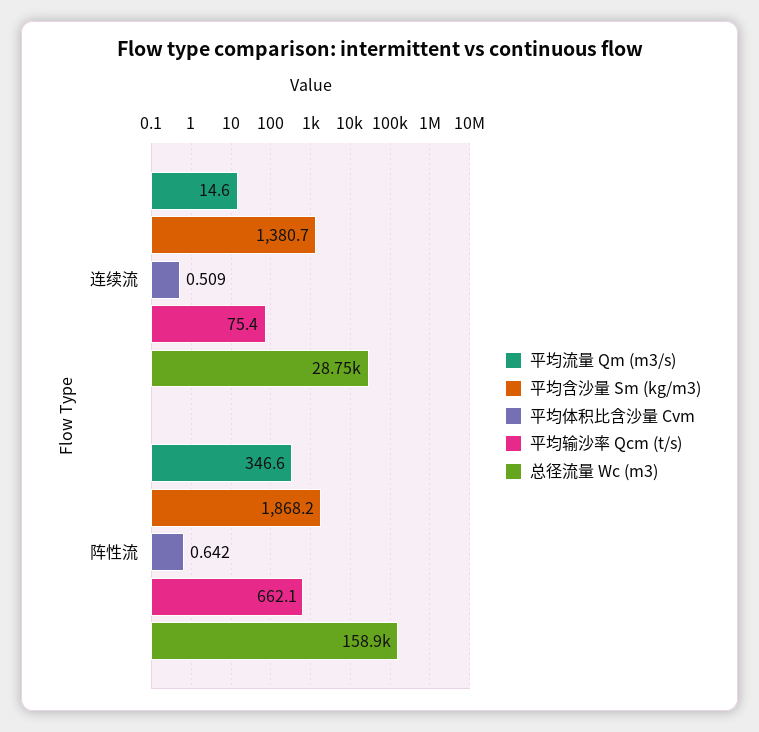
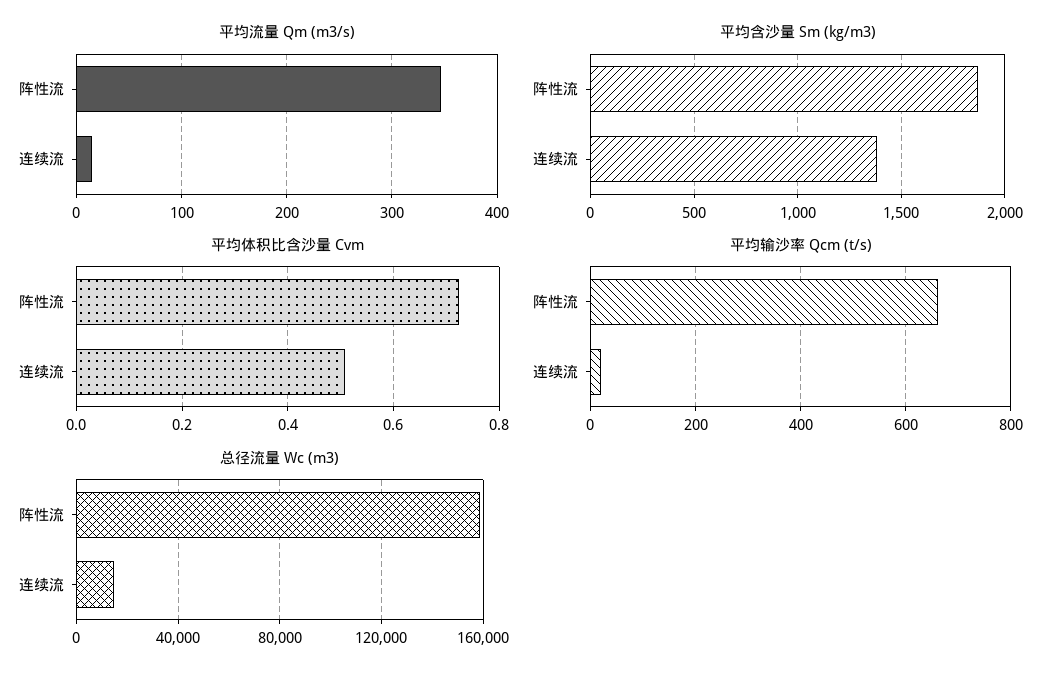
平均输沙率 Qcm (t/s), 连续流: 75.4 -> 20
总径流量 Wc (m3), 连续流: 28750 -> 15000
平均体积比含沙量 Cvm, 阵性流: 0.642 -> 0.72

